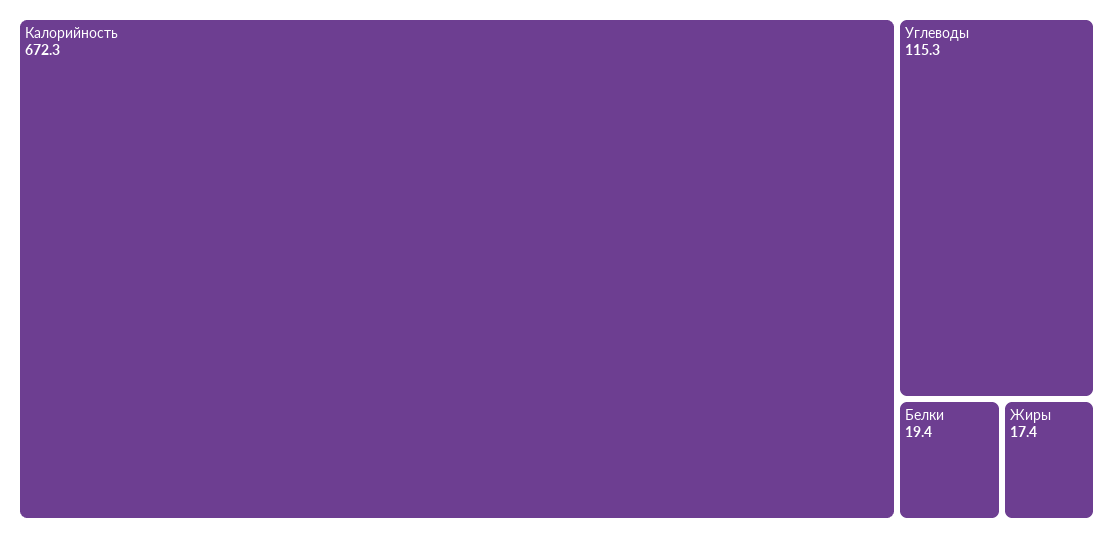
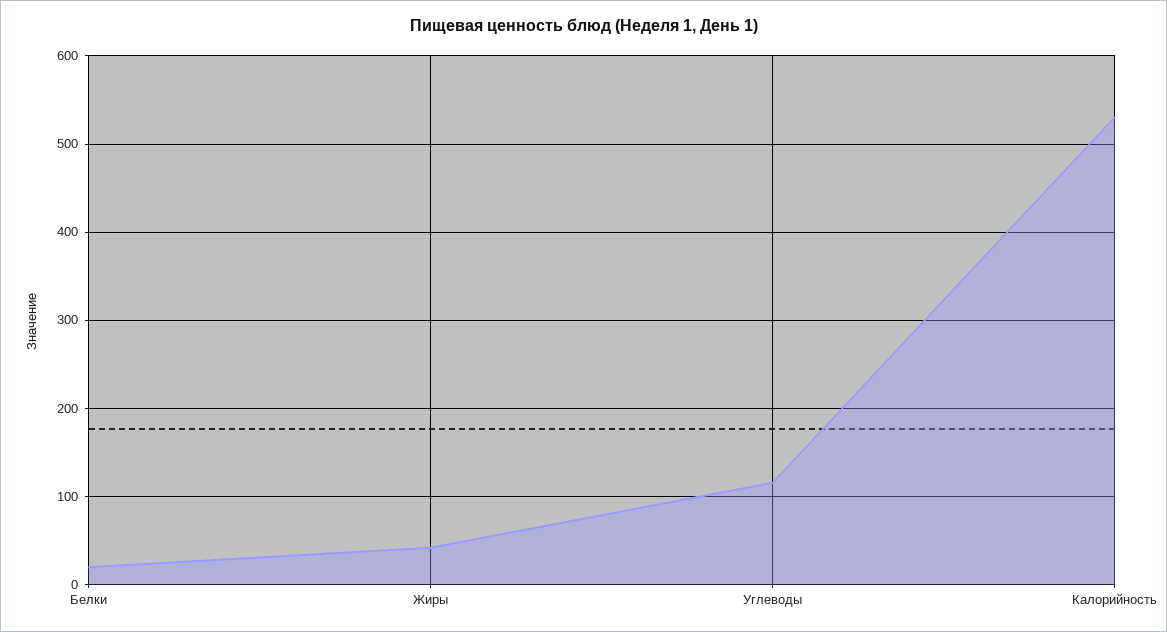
Калорийность: 672.3 -> 530
Жиры: 17.4 -> 40

